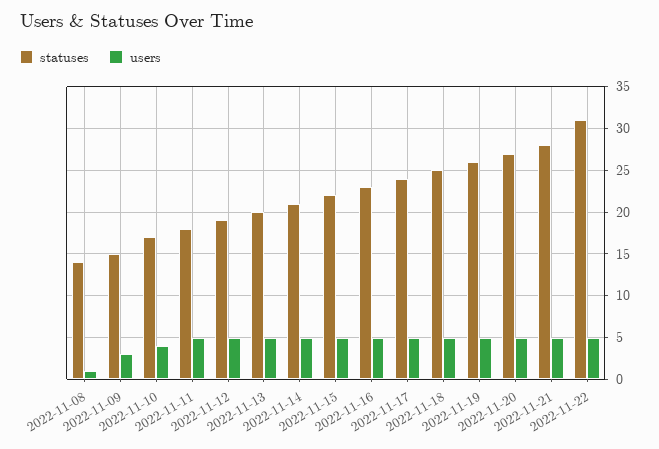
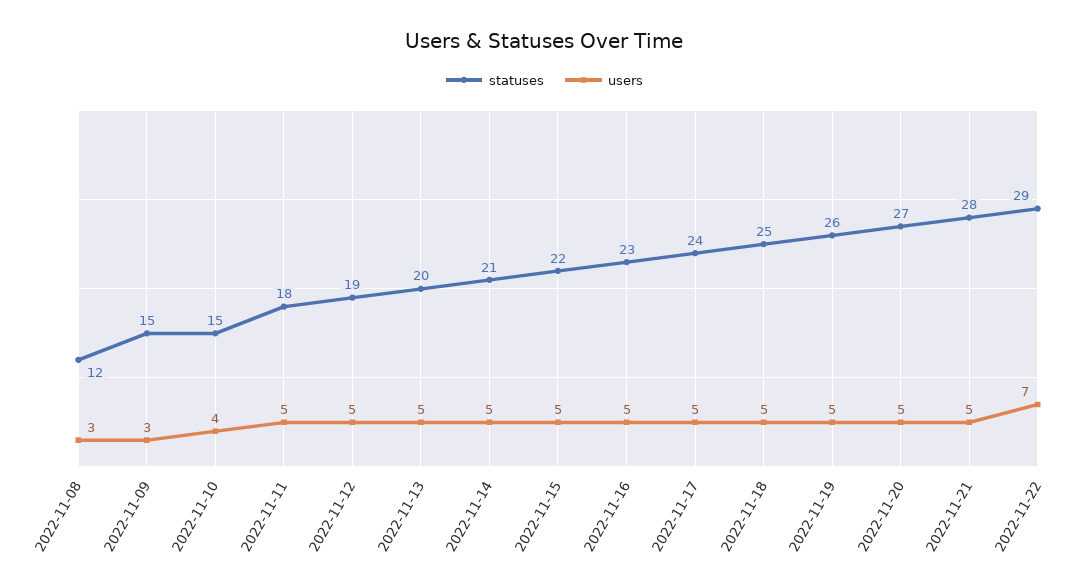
statuses, 2022-11-08: 14 -> 12
users, 2022-11-08: 1 -> 3
statuses, 2022-11-10: 17 -> 15
statuses, 2022-11-22: 31 -> 29
users, 2022-11-22: 5 -> 7

